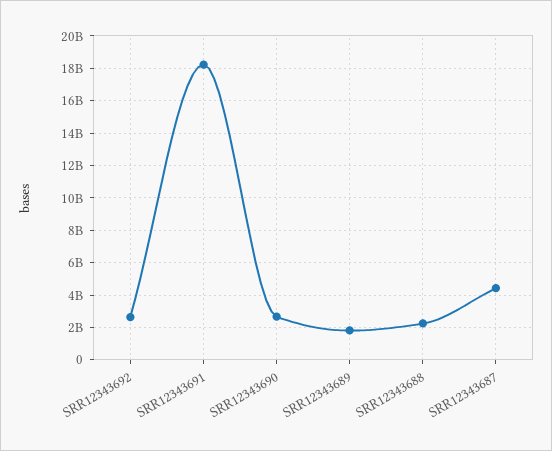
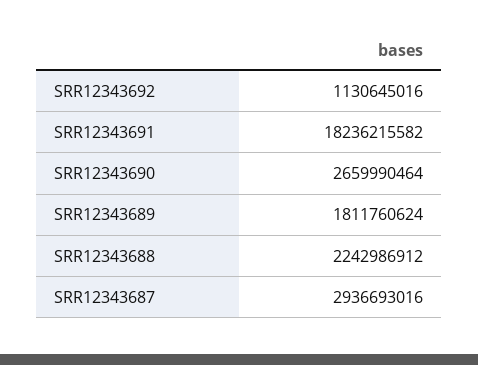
SRR12343692: 2500000000 -> 1130645016
SRR12343687: 4500000000 -> 2936693016

